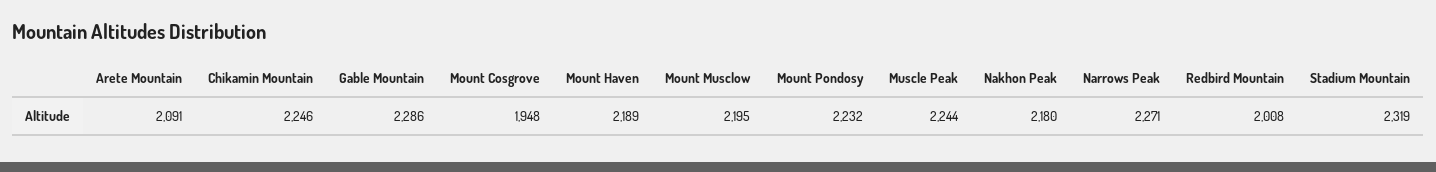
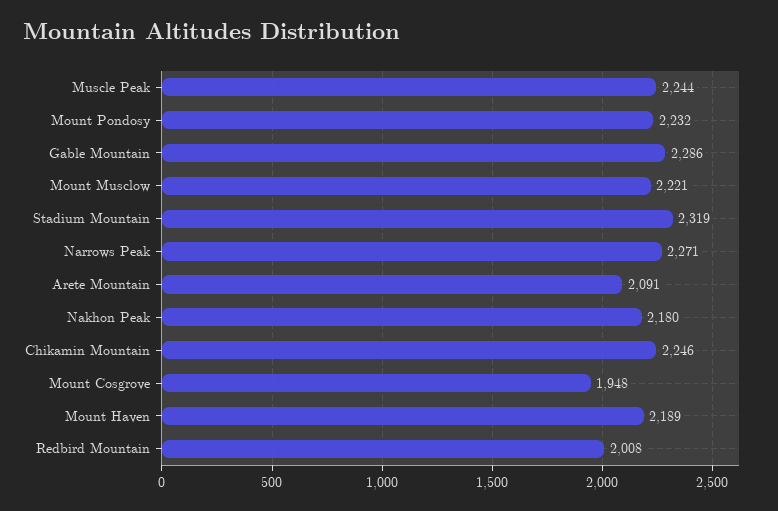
Mount Musclow: 2195 -> 2221

